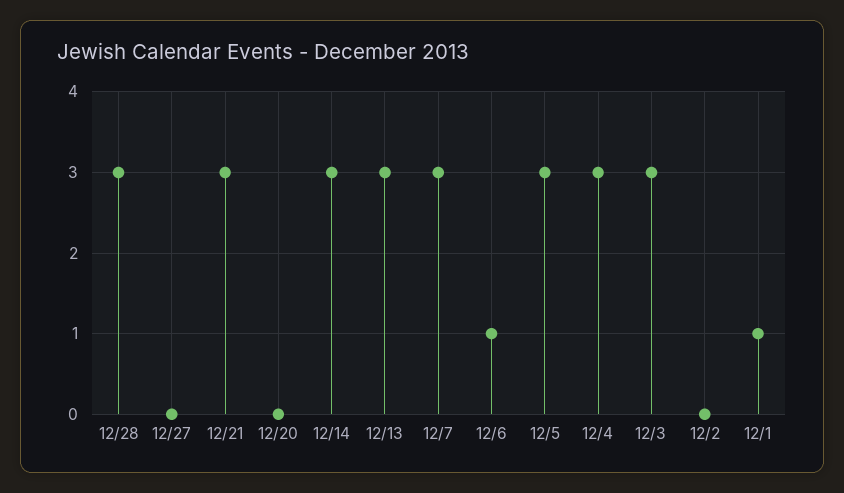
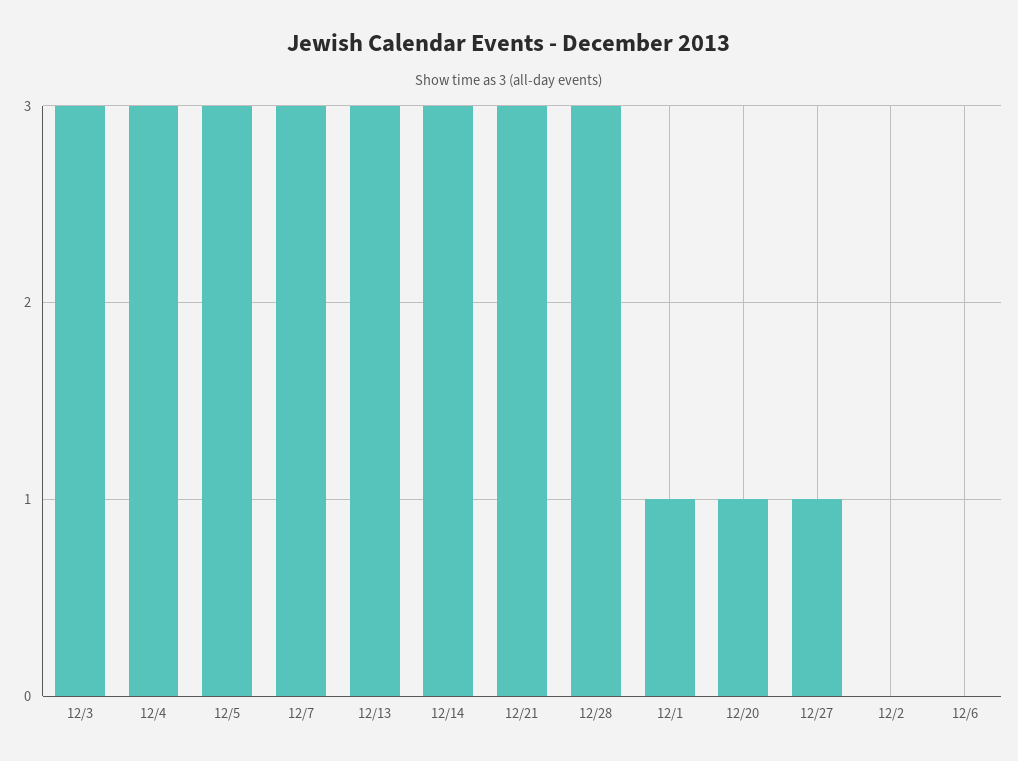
12/27: 0 -> 1
12/20: 0 -> 1
12/6: 1 -> 0

